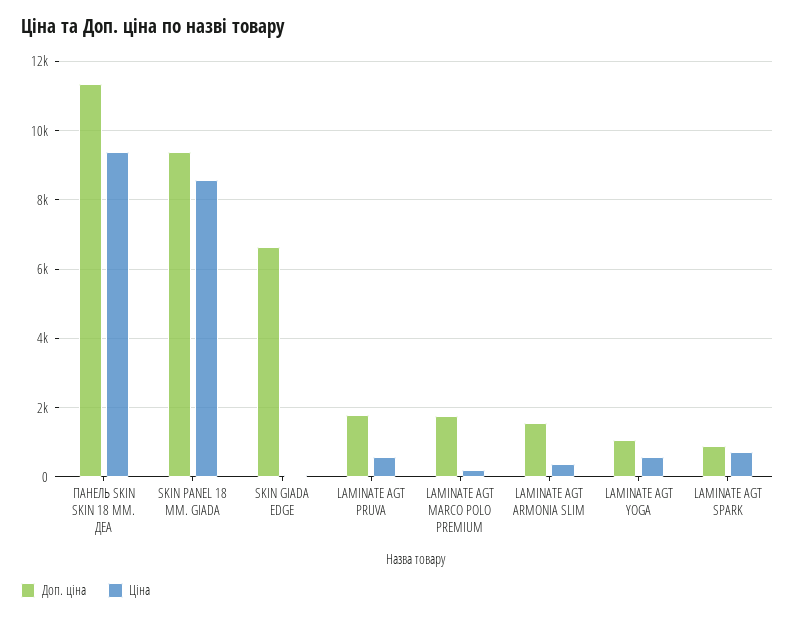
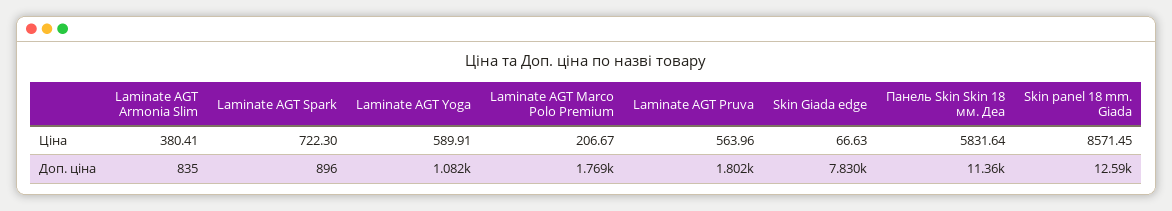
Ціна, ПАНЕЛЬ SKIN SKIN 18 ММ. ДЕА: 9400 -> 5831.64
Доп. ціна, SKIN PANEL 18 MM. GIADA: 9400 -> 12590
Доп. ціна, SKIN GIADA EDGE: 6600 -> 7830
Доп. ціна, LAMINATE AGT ARMONIA SLIM: 1600 -> 835

